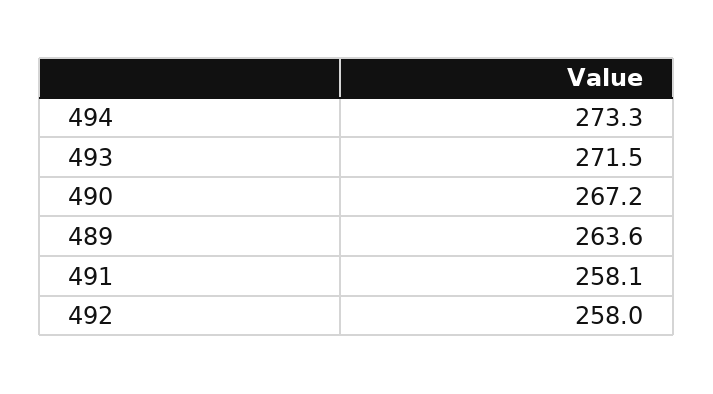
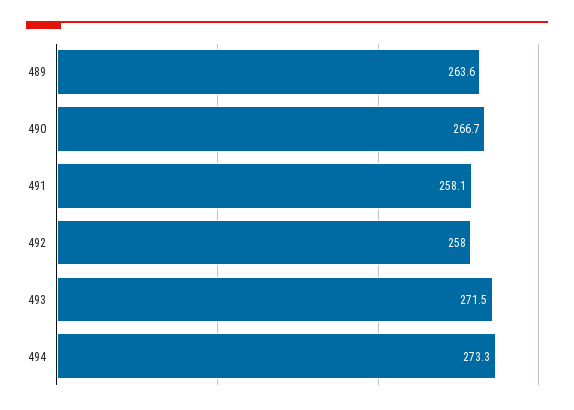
490: 267.2 -> 266.7

